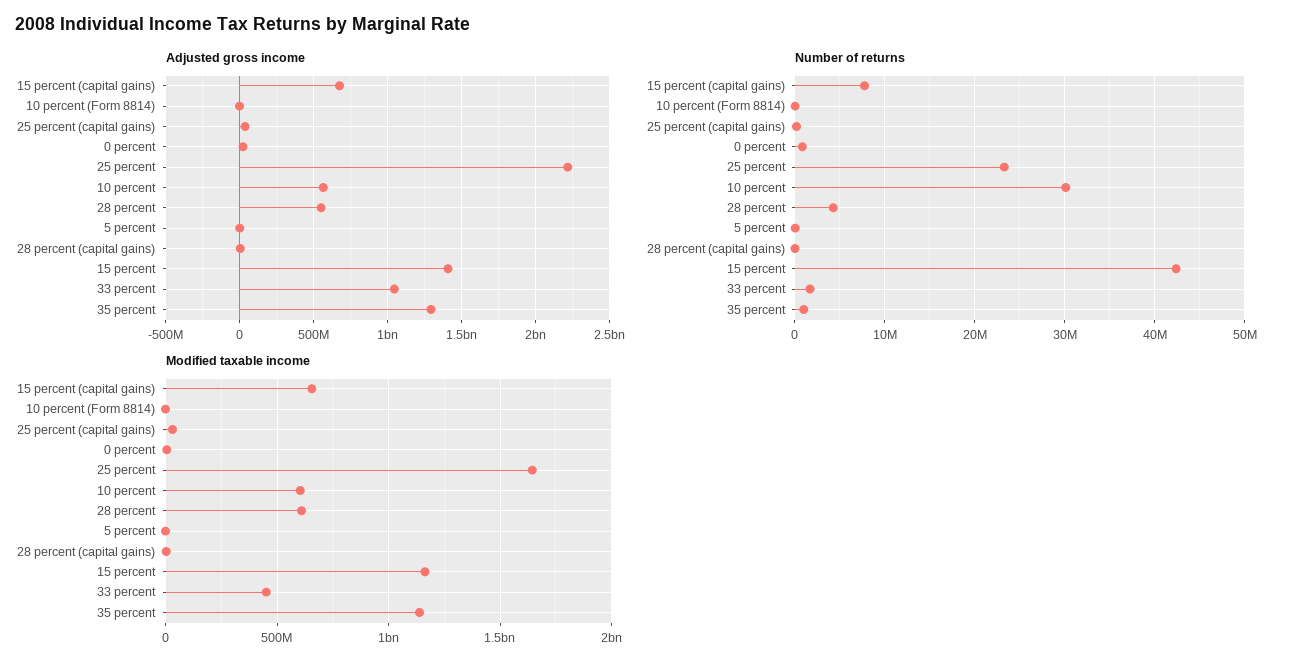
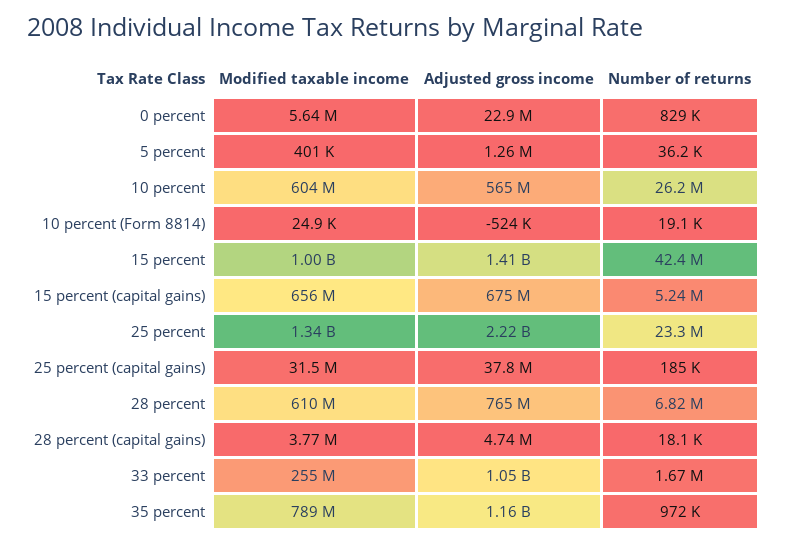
Adjusted gross income, 28 percent: 550000000 -> 765000000
Adjusted gross income, 35 percent: 1300000000 -> 1160000000
Number of returns, 15 percent (capital gains): 8000000 -> 5240000
Number of returns, 10 percent: 30000000 -> 26200000
Number of returns, 28 percent: 4000000 -> 6820000
Modified taxable income, 25 percent: 1650000000 -> 1340000000
Modified taxable income, 15 percent: 1150000000 -> 1000000000
Modified taxable income, 33 percent: 450000000 -> 255000000
Modified taxable income, 35 percent: 1150000000 -> 789000000

